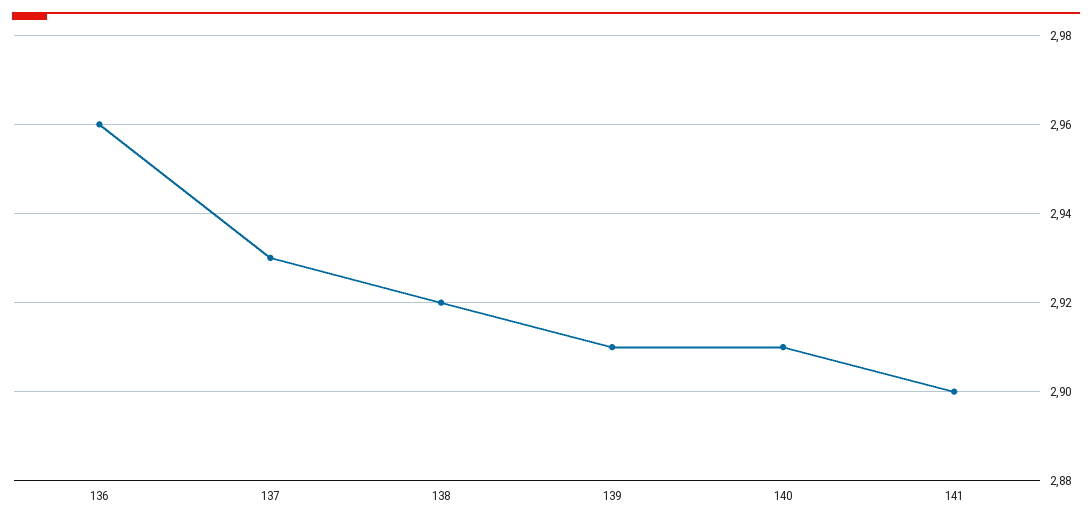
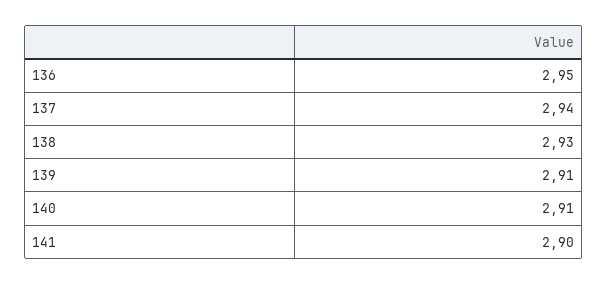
136: 2.96 -> 2.95
137: 2.93 -> 2.94
138: 2.92 -> 2.93

